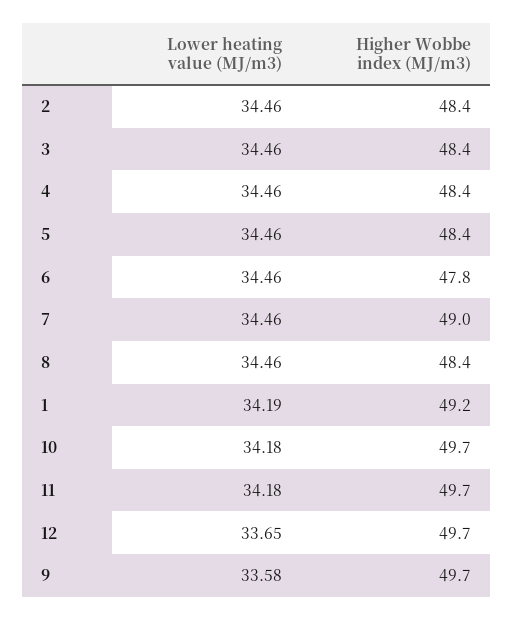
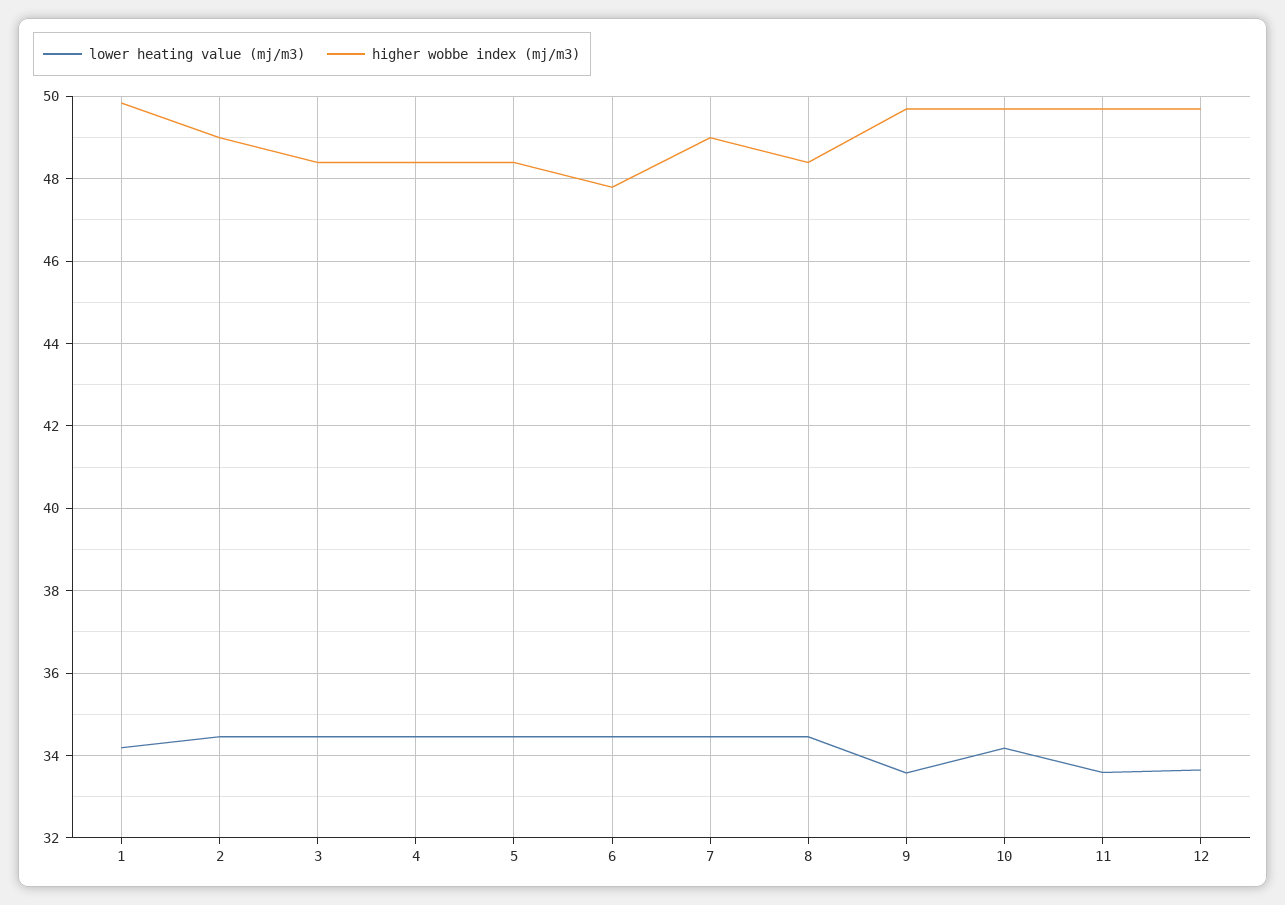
Higher Wobbe index (MJ/m3), 2: 48.4 -> 49
Higher Wobbe index (MJ/m3), 1: 49.2 -> 49.8
Lower heating value (MJ/m3), 11: 34.18 -> 33.6

